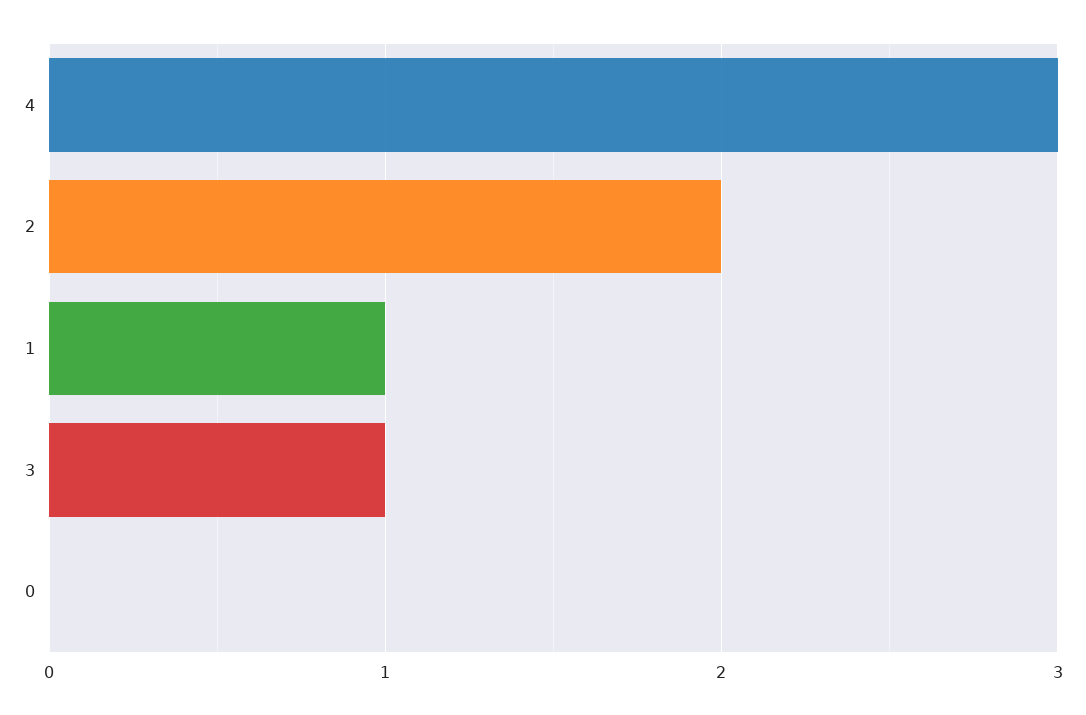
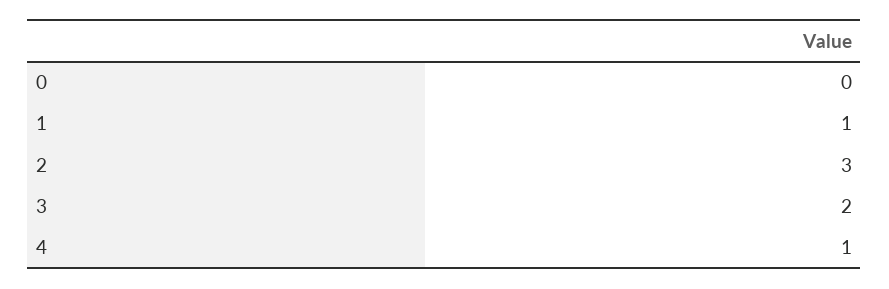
4: 3 -> 1
2: 2 -> 3
3: 1 -> 2

